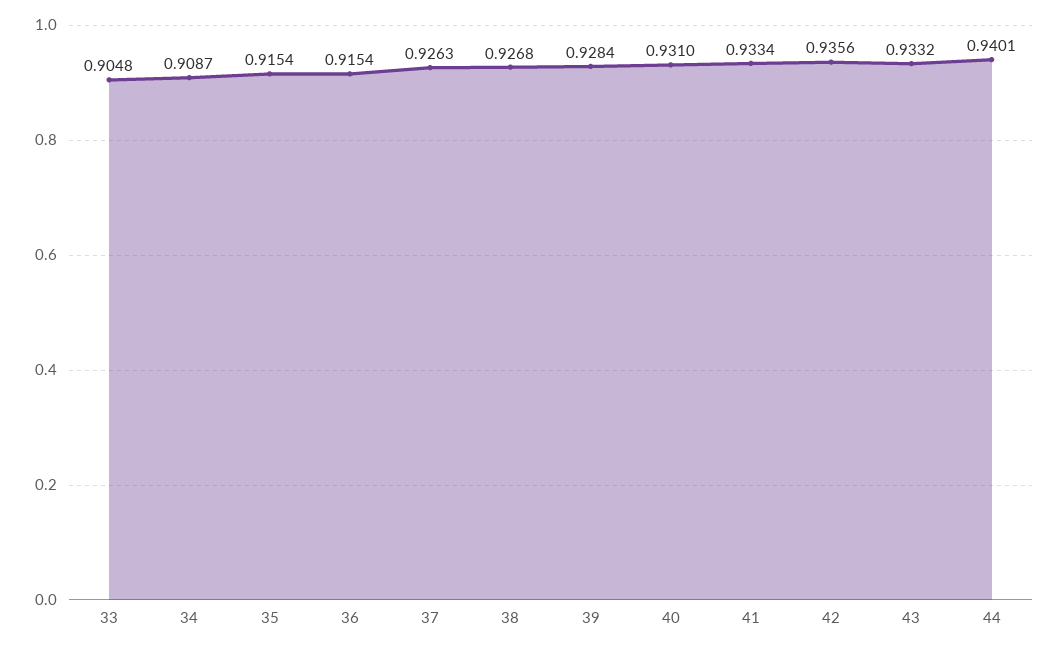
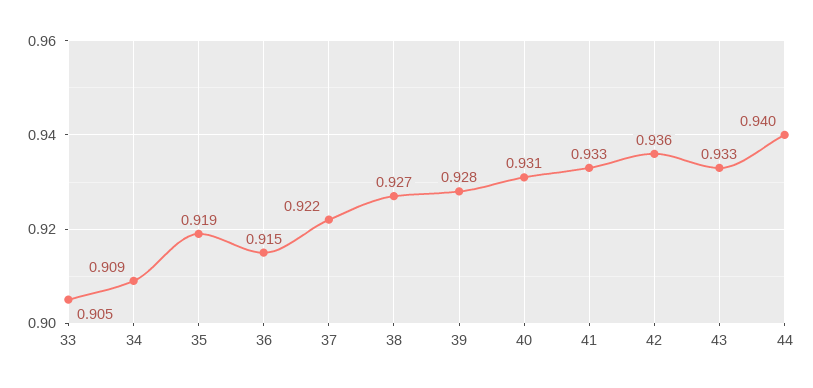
35: 0.9154 -> 0.919
37: 0.9263 -> 0.922

